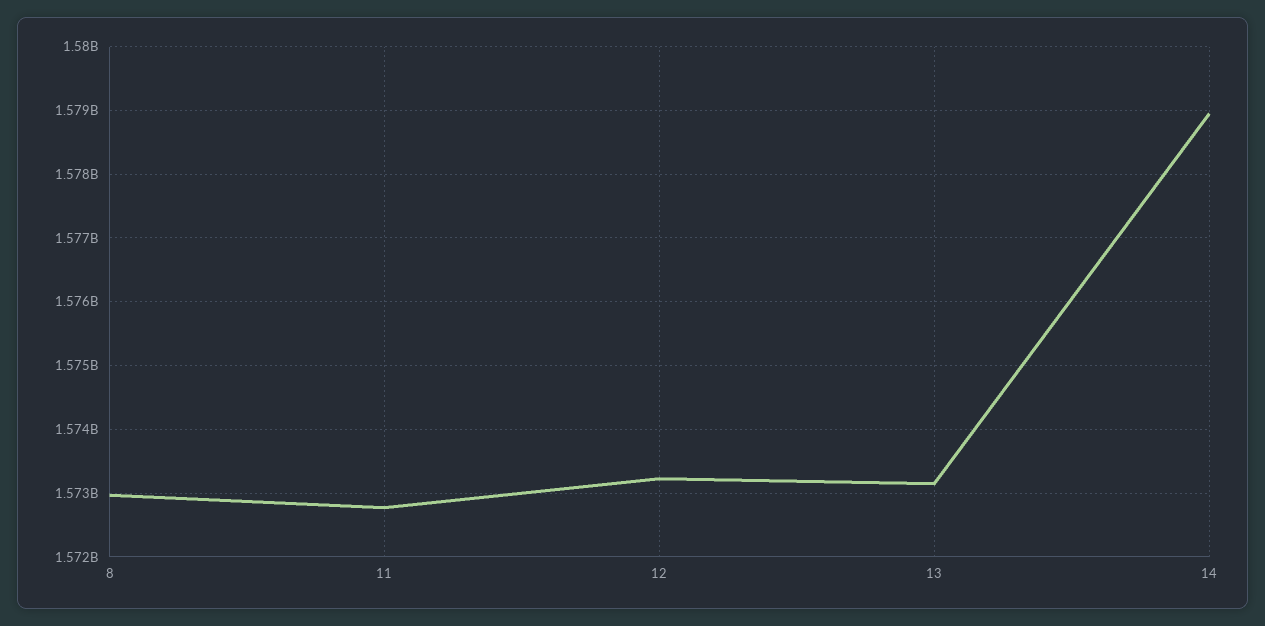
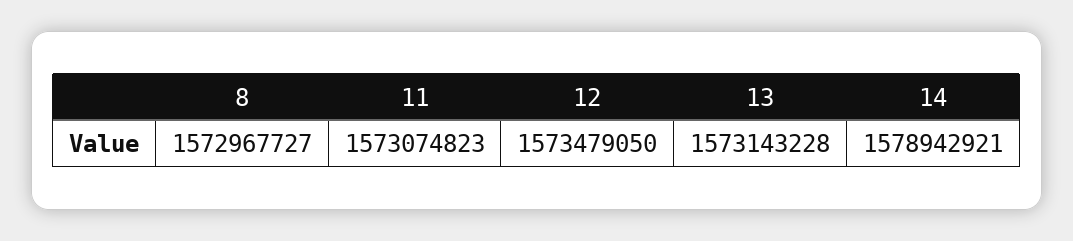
11: 1572800000 -> 1573074823
12: 1573200000 -> 1573479050

